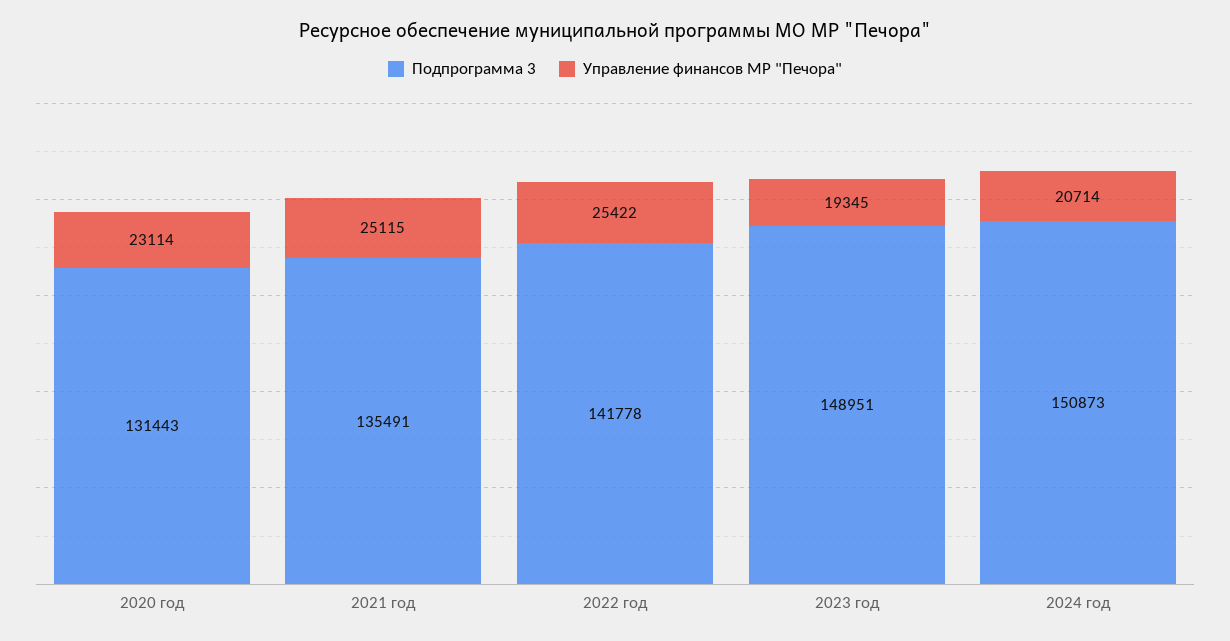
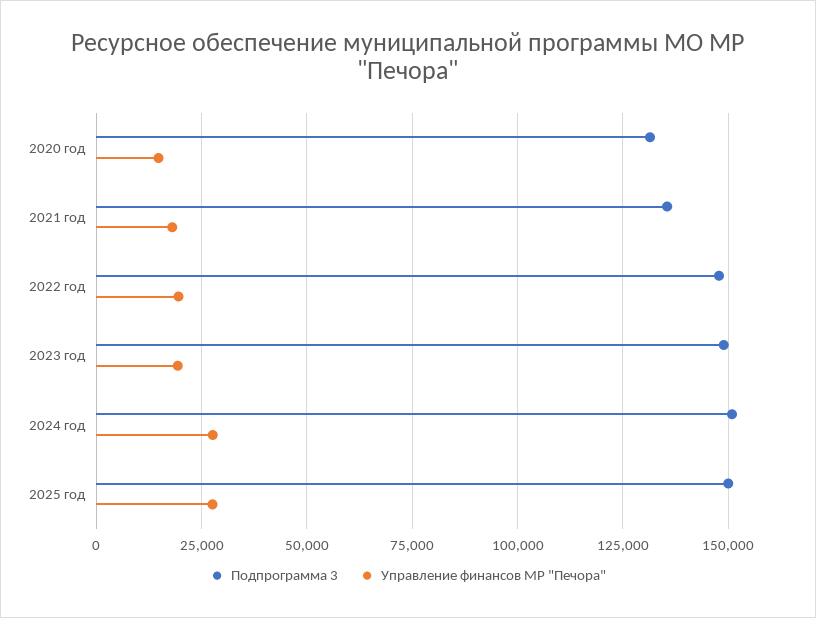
Управление финансов МР "Печора", 2020 год: 23114 -> 15000
Управление финансов МР "Печора", 2021 год: 25115 -> 17500
Подпрограмма 3, 2022 год: 141778 -> 147500
Управление финансов МР "Печора", 2022 год: 25422 -> 20000
Управление финансов МР "Печора", 2024 год: 20714 -> 27500
Подпрограмма 3, 2025 год: none -> 150000
Управление финансов МР "Печора", 2025 год: none -> 27500

